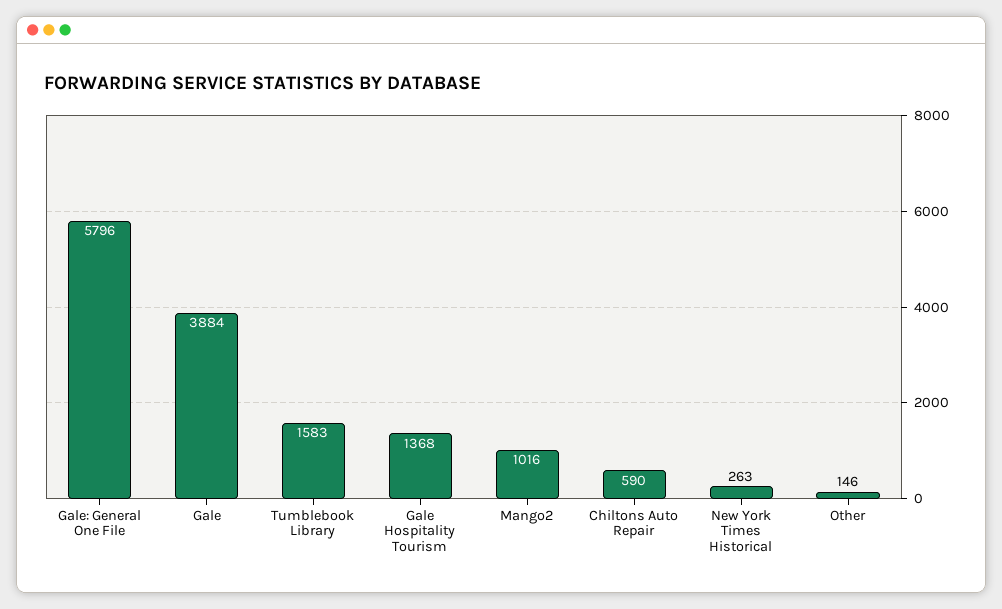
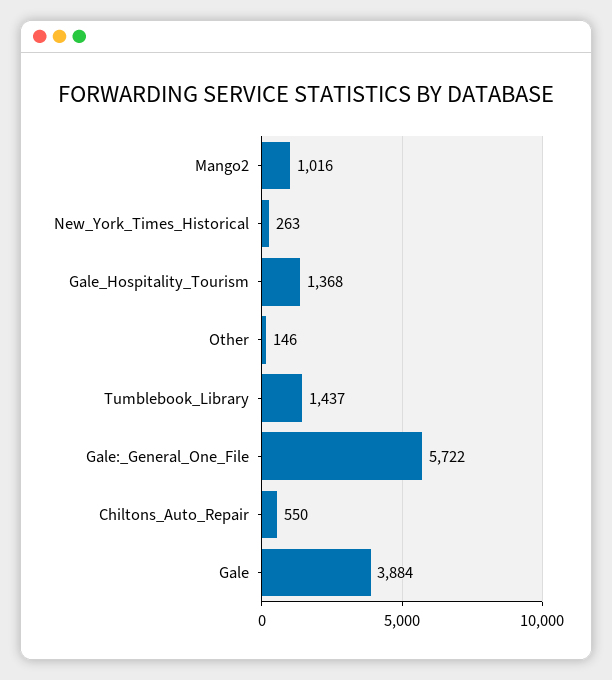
Gale: General One File: 5796 -> 5722
Tumblebook Library: 1583 -> 1437
Chiltons Auto Repair: 590 -> 550

